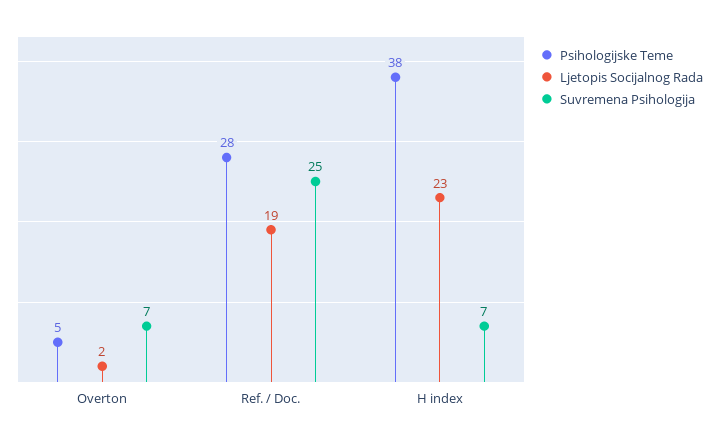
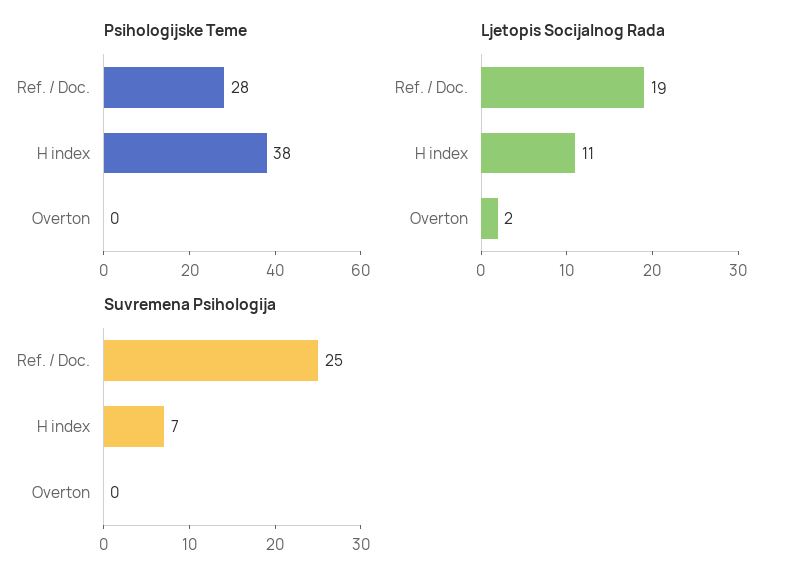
Psihologijske Teme, Overton: 5 -> 0
Suvremena Psihologija, Overton: 7 -> 0
Ljetopis Socijalnog Rada, H index: 23 -> 11

